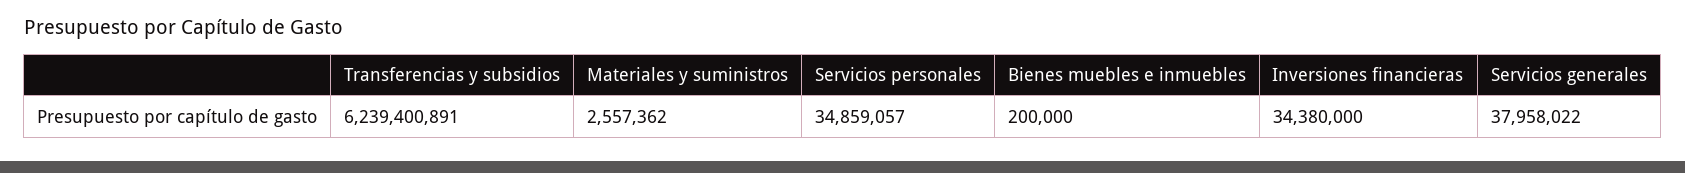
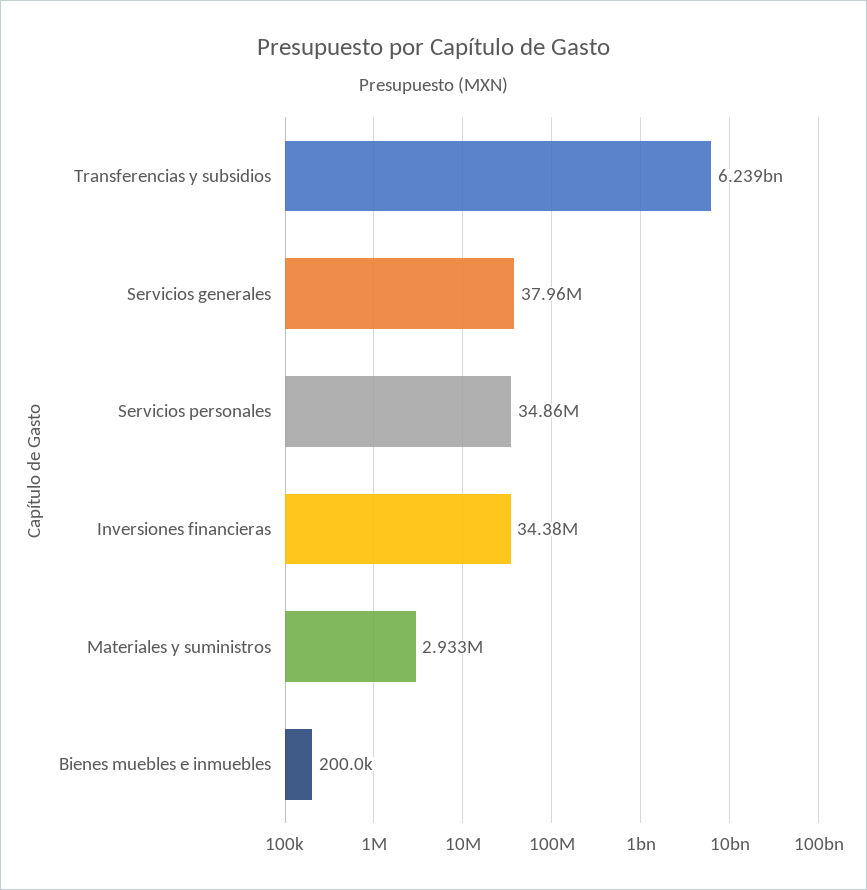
Materiales y suministros: 2557362 -> 2933000

